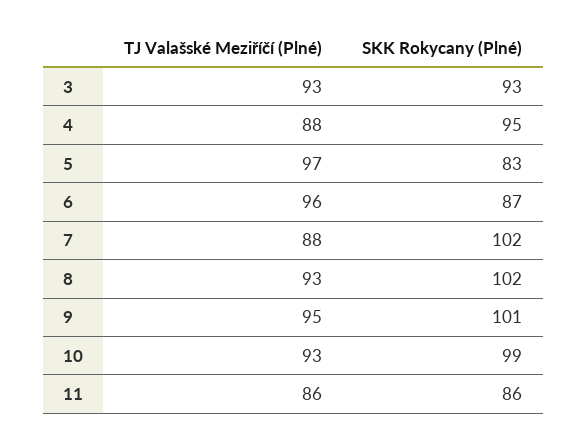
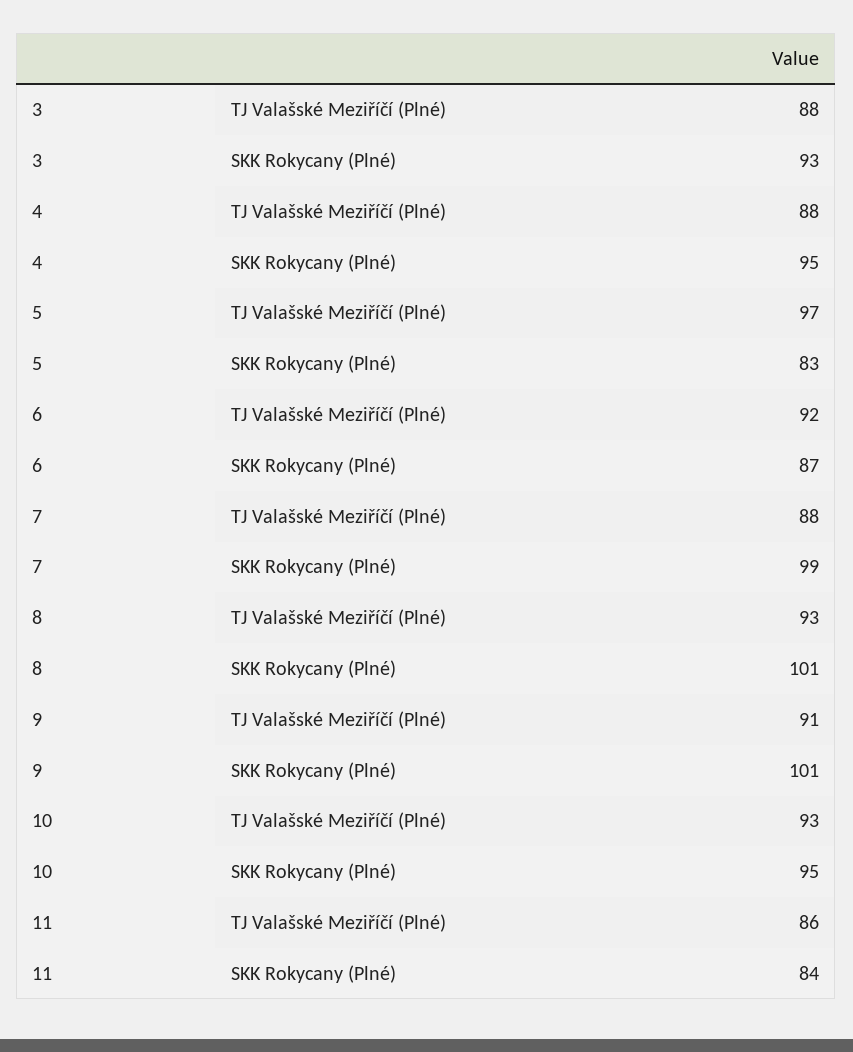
TJ Valašské Meziříčí (Plné), 3: 93 -> 88
TJ Valašské Meziříčí (Plné), 6: 96 -> 92
SKK Rokycany (Plné), 7: 102 -> 99
SKK Rokycany (Plné), 8: 102 -> 101
TJ Valašské Meziříčí (Plné), 9: 95 -> 91
SKK Rokycany (Plné), 10: 99 -> 95
SKK Rokycany (Plné), 11: 86 -> 84

